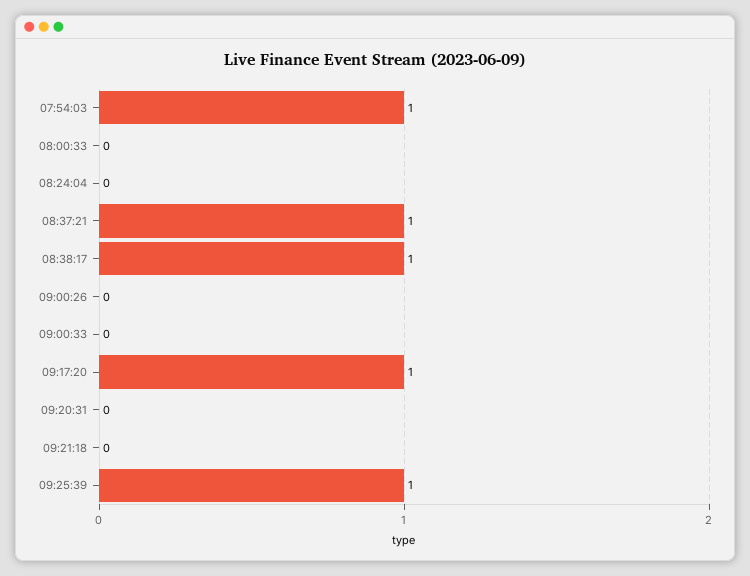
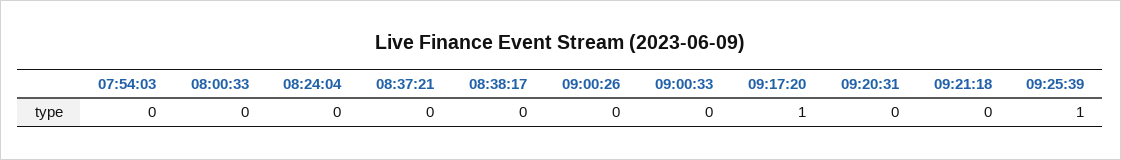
07:54:03: 1 -> 0
08:37:21: 1 -> 0
08:38:17: 1 -> 0

